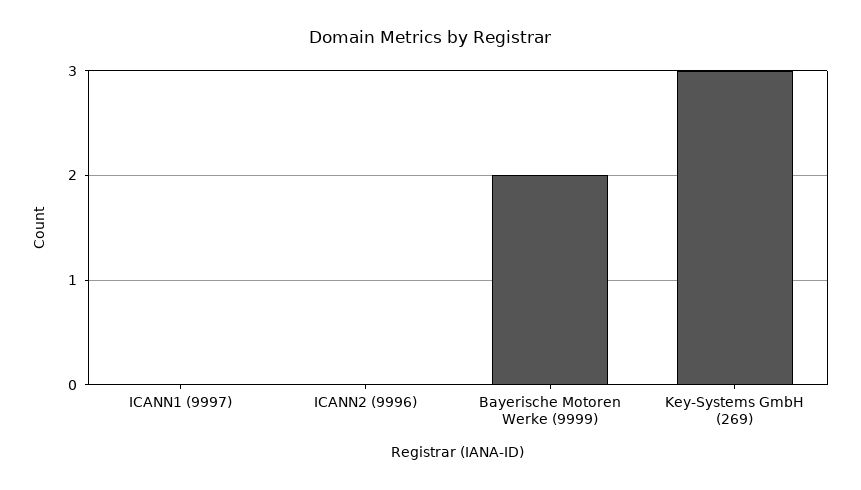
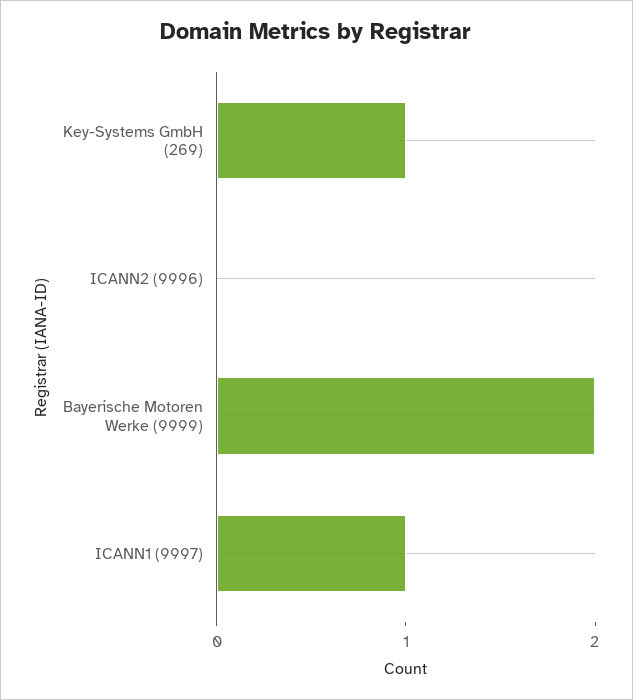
ICANN1 (9997): 0 -> 1
Key-Systems GmbH (269): 3 -> 1

